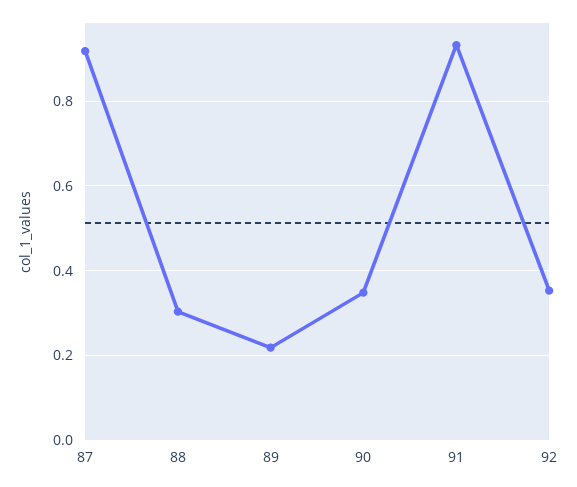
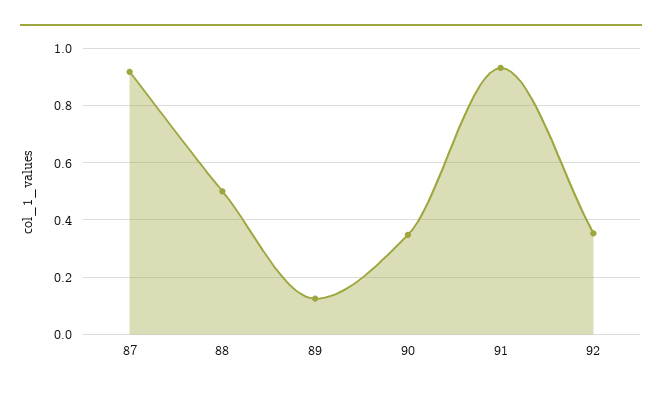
88: 0.3 -> 0.5
89: 0.22 -> 0.125

